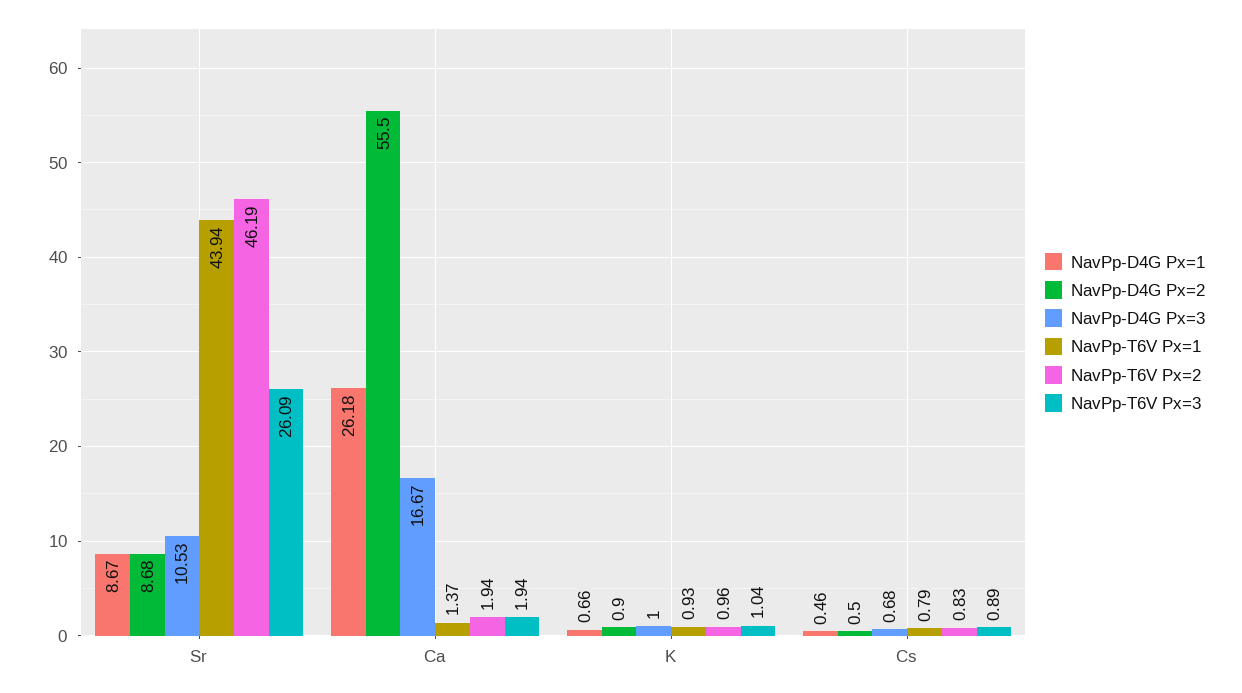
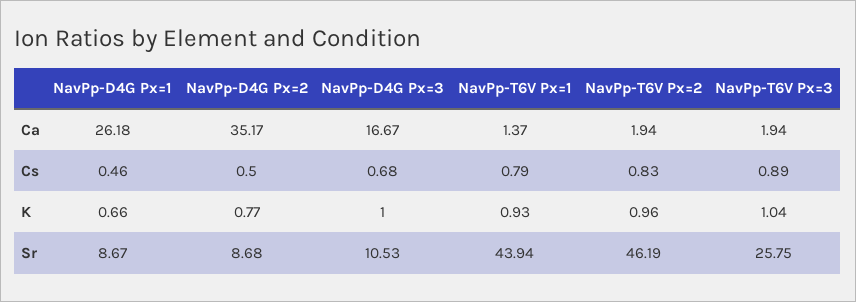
NavPp-T6V Px=3, Sr: 26.09 -> 25.75
NavPp-D4G Px=2, Ca: 55.5 -> 35.17
NavPp-D4G Px=2, K: 0.9 -> 0.77

